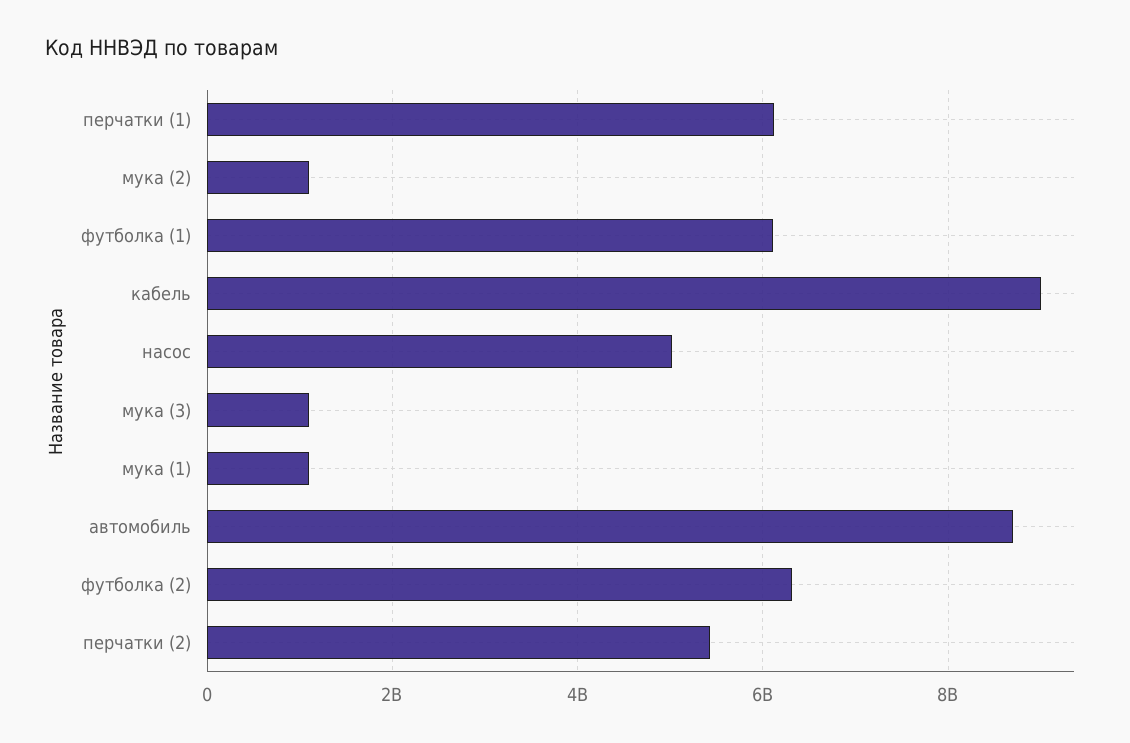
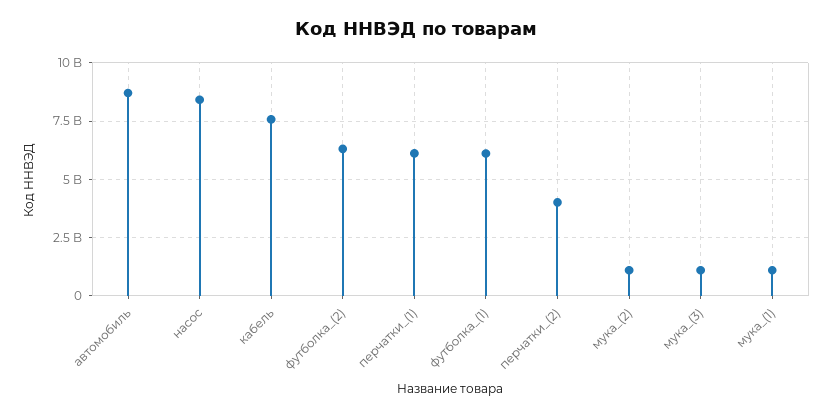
кабель: 9000000000 -> 7500000000
насос: 5000000000 -> 8500000000
перчатки (2): 5400000000 -> 4000000000

